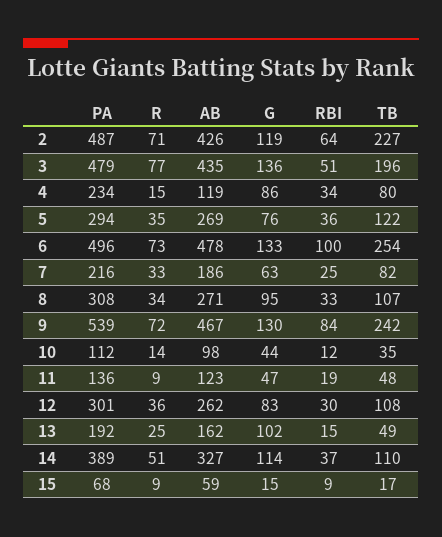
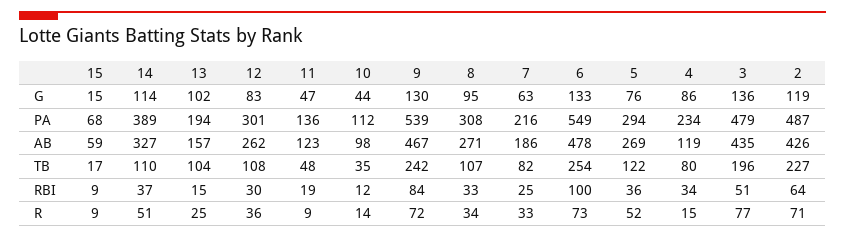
R, 5: 35 -> 52
PA, 6: 496 -> 549
PA, 13: 192 -> 194
AB, 13: 162 -> 157
TB, 13: 49 -> 104

